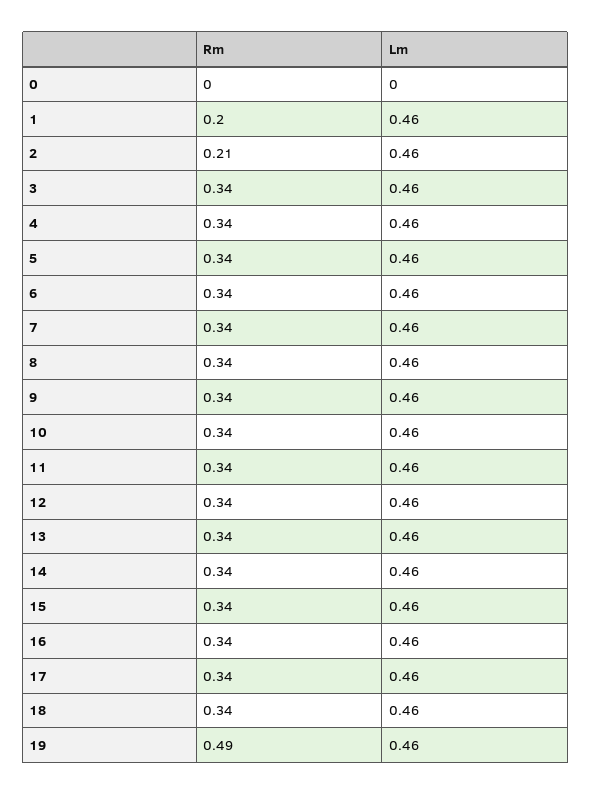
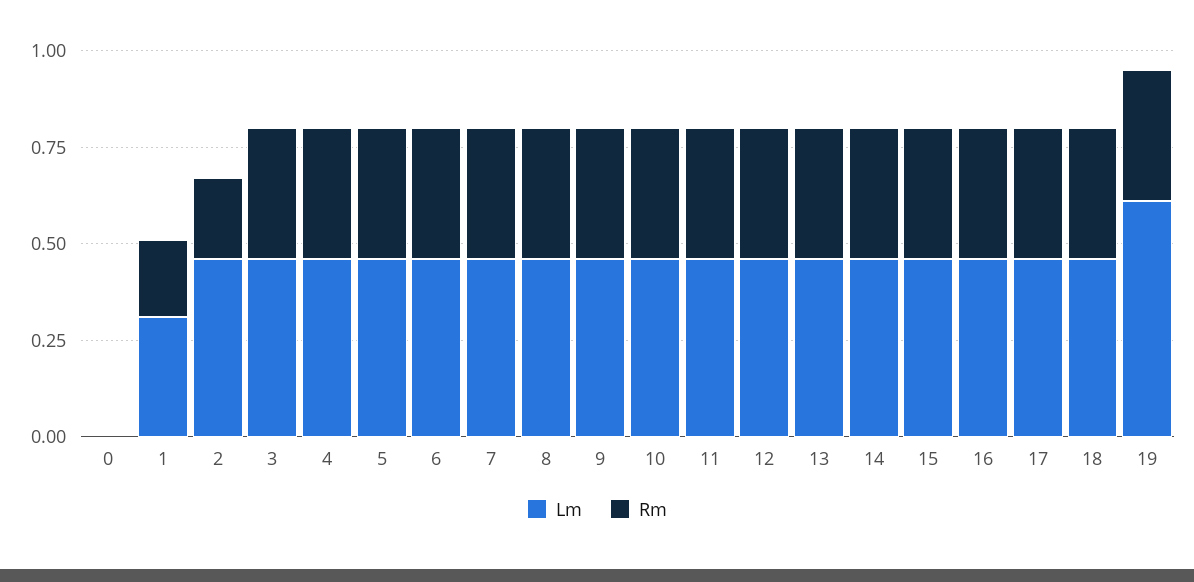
Lm, 1: 0.46 -> 0.3
Rm, 19: 0.49 -> 0.35
Lm, 19: 0.46 -> 0.6

